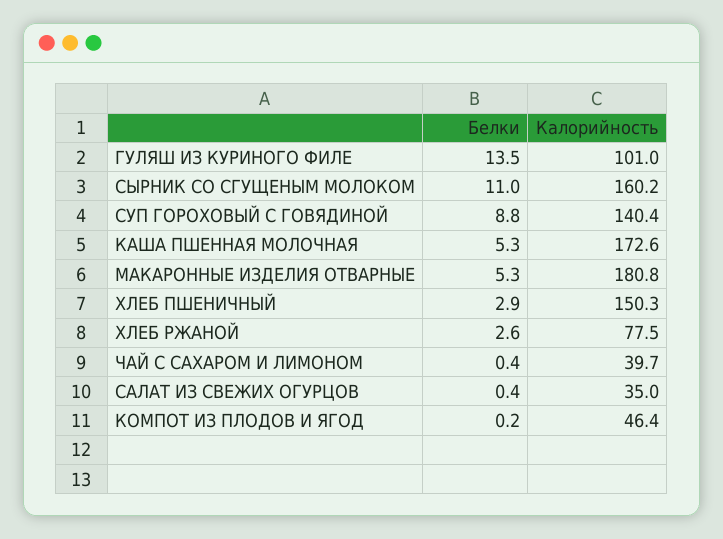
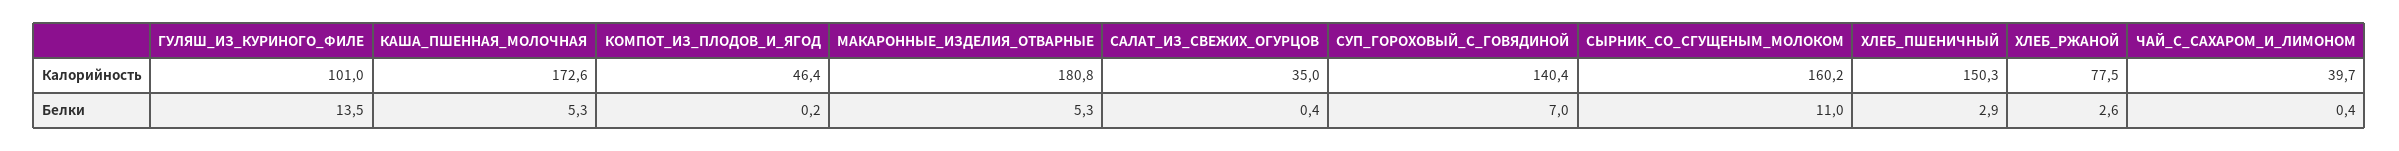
Белки, СУП ГОРОХОВЫЙ С ГОВЯДИНОЙ: 8.8 -> 7

